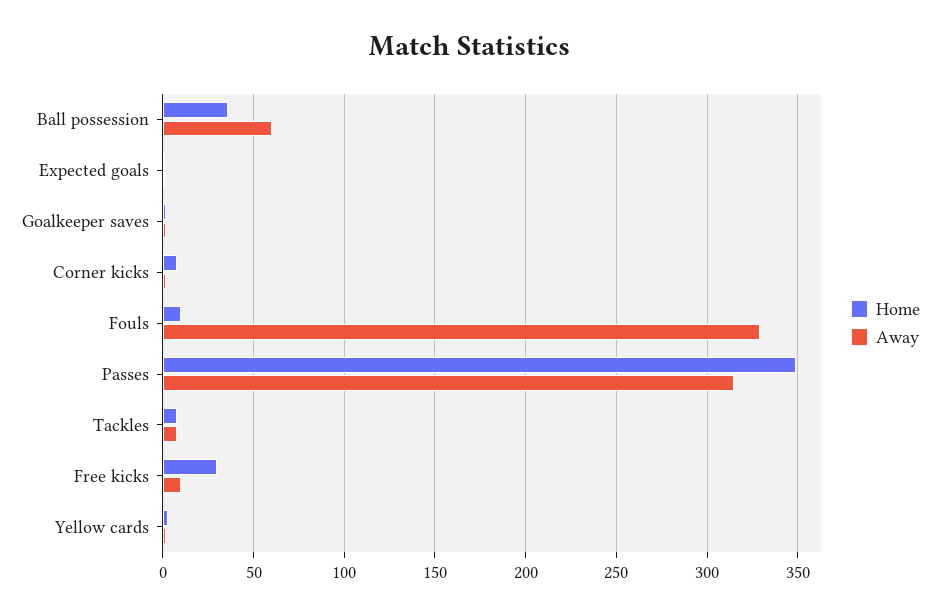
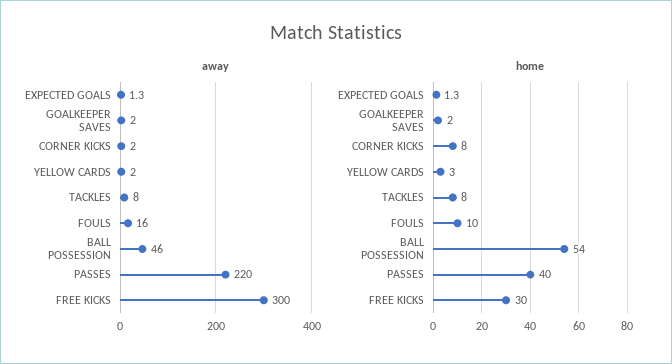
Home, Ball possession: 35 -> 54
Away, Ball possession: 60 -> 46
Away, Fouls: 330 -> 16
Home, Passes: 350 -> 40
Away, Passes: 315 -> 220
Away, Free kicks: 10 -> 300

